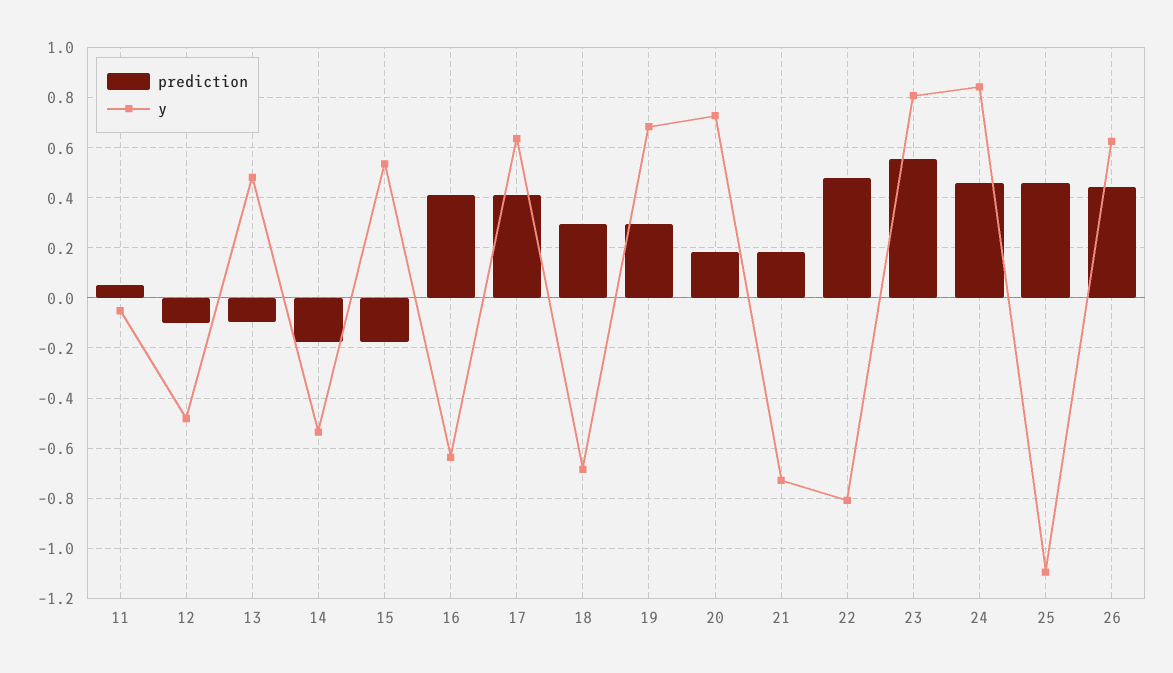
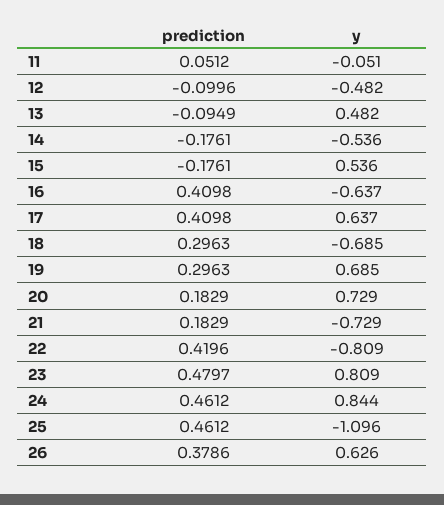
prediction, 22: 0.475 -> 0.4196
prediction, 23: 0.55 -> 0.4797
prediction, 26: 0.45 -> 0.3786

